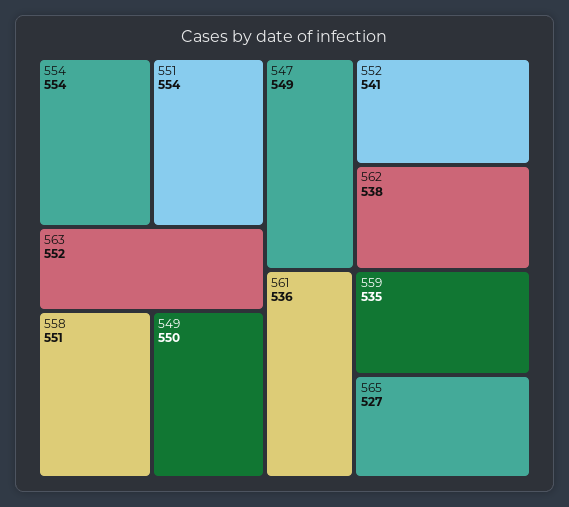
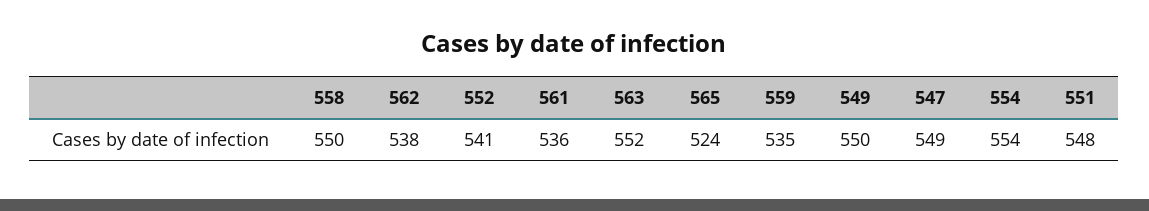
551: 554 -> 548
558: 551 -> 550
565: 527 -> 524

